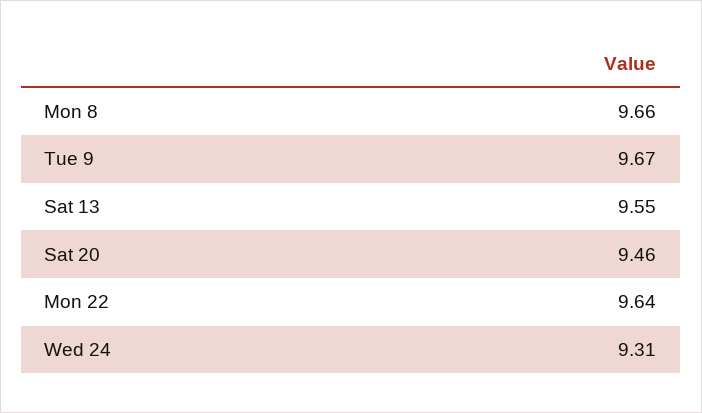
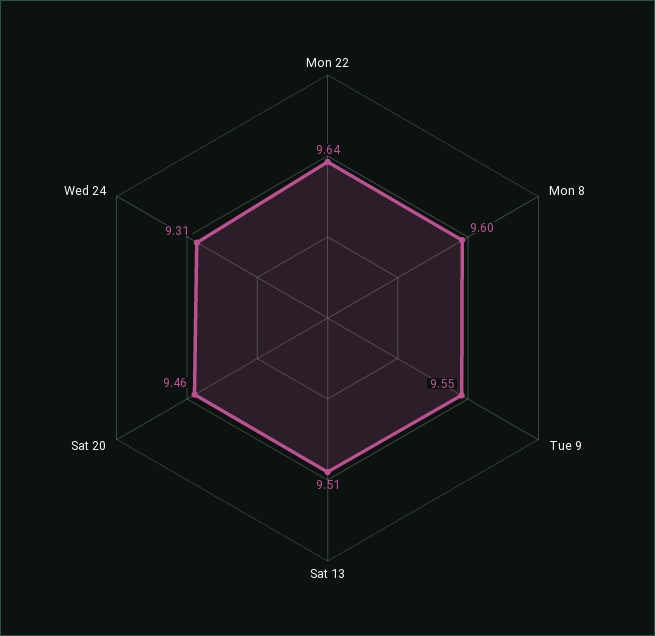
Mon 8: 9.66 -> 9.6
Tue 9: 9.67 -> 9.55
Sat 13: 9.55 -> 9.51

